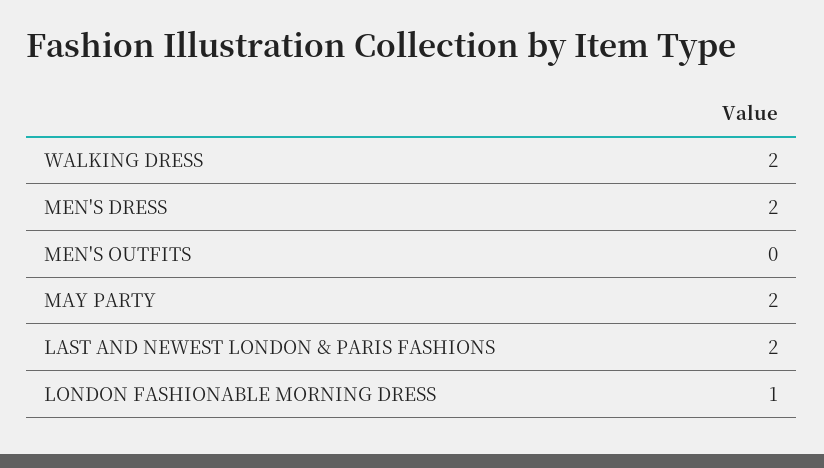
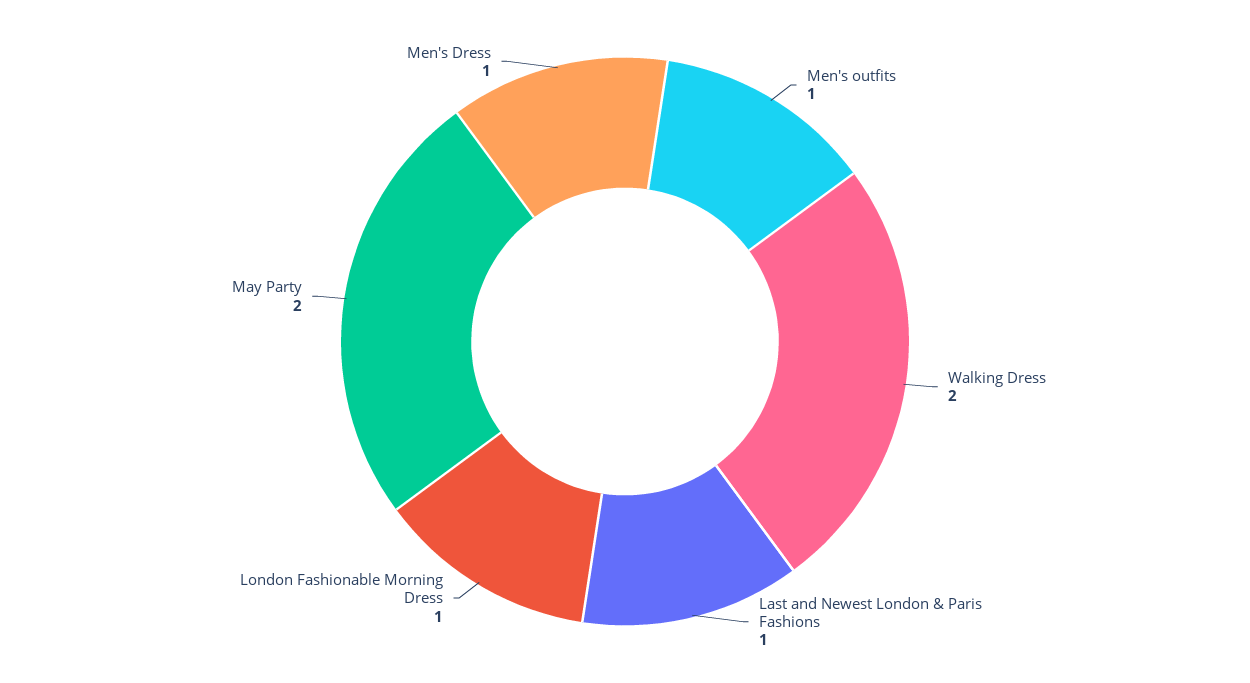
MEN'S DRESS: 2 -> 1
MEN'S OUTFITS: 0 -> 1
LAST AND NEWEST LONDON & PARIS FASHIONS: 2 -> 1

